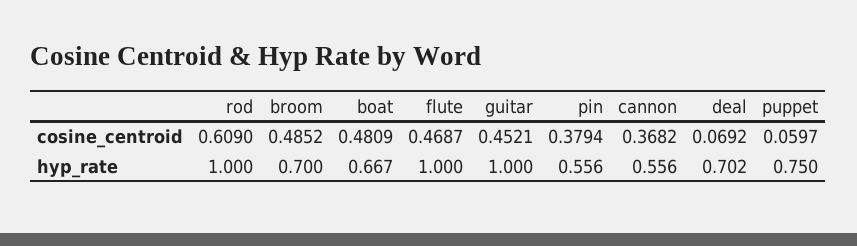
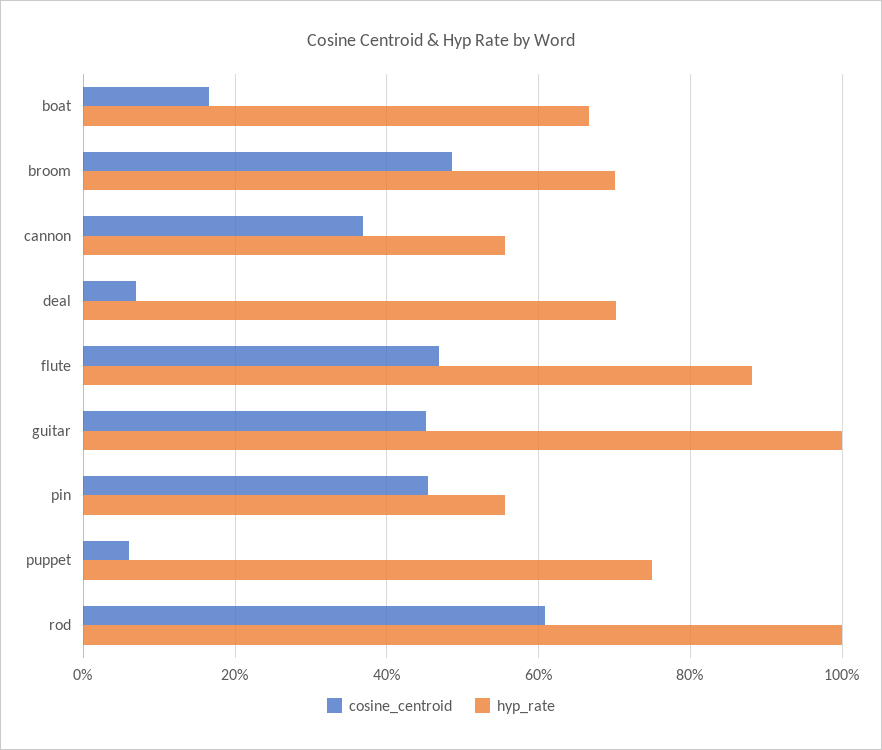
cosine_centroid, boat: 0.4809 -> 0.16
cosine_centroid, pin: 0.3794 -> 0.46
hyp_rate, flute: 1 -> 0.88

